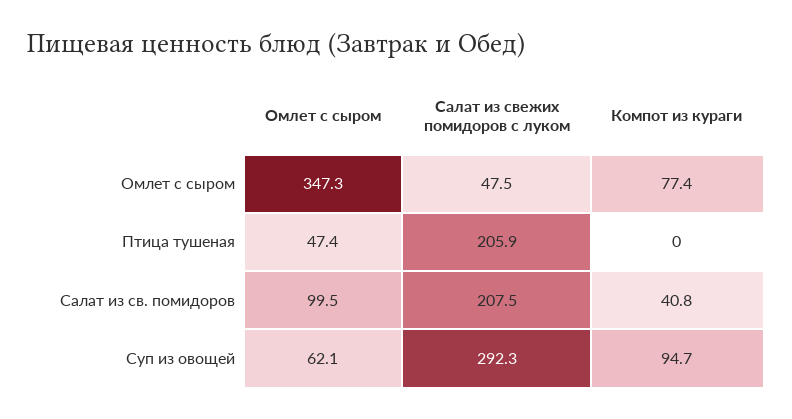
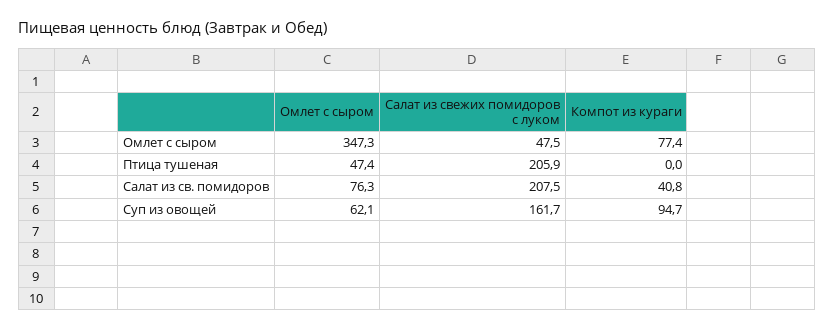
Омлет с сыром, Салат из св. помидоров: 99.5 -> 76.3
Салат из свежих помидоров с луком, Суп из овощей: 292.3 -> 161.7

